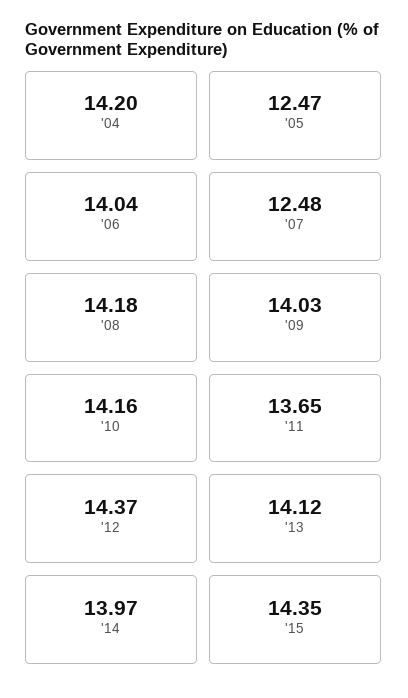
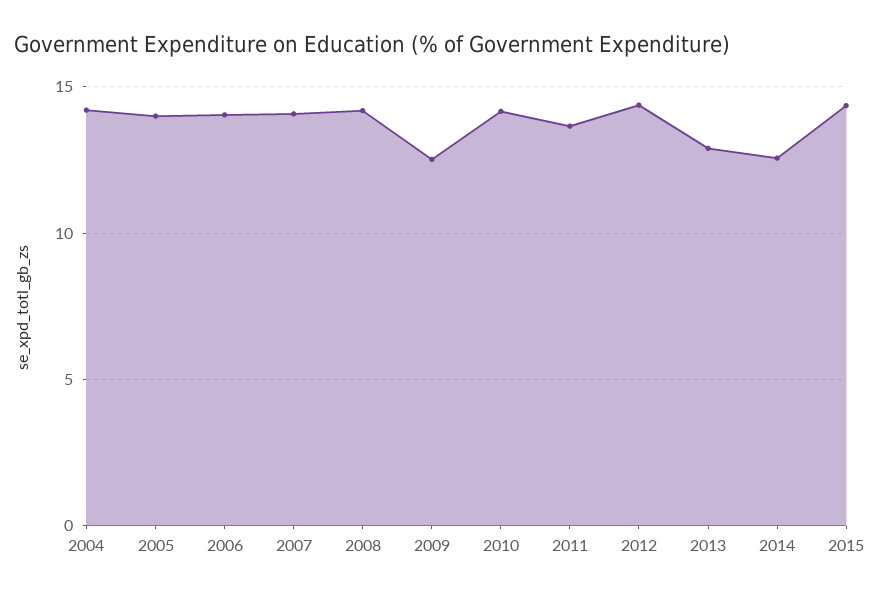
'05: 12.47 -> 14
'07: 12.48 -> 14
'09: 14.03 -> 12.5
'13: 14.12 -> 13
'14: 13.97 -> 12.5

